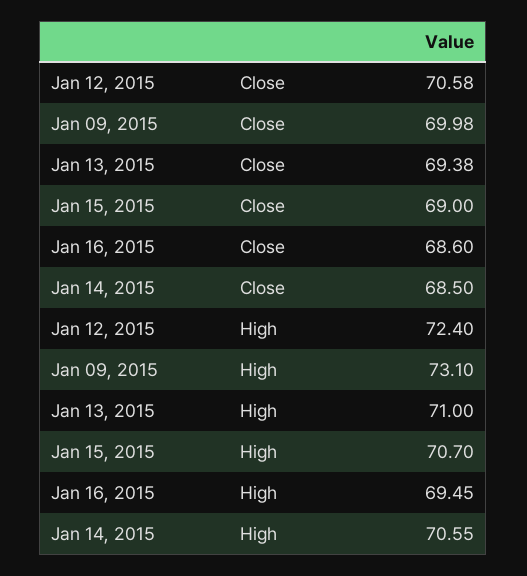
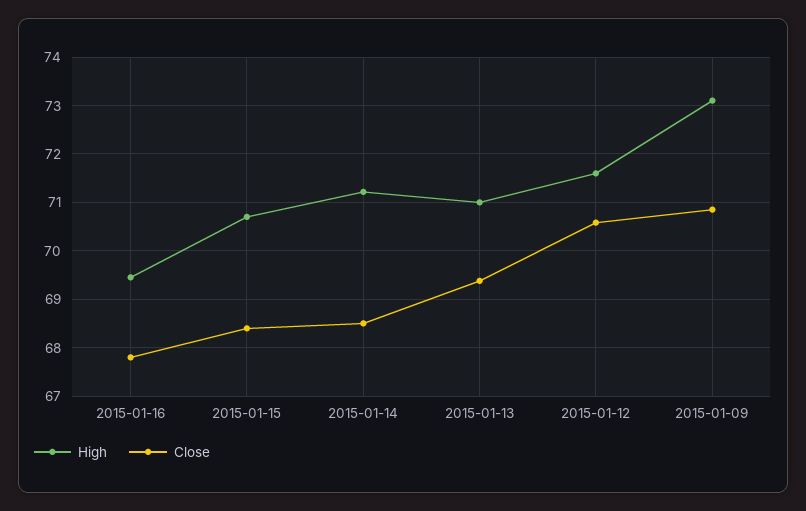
Close, Jan 09, 2015: 69.98 -> 70.8
Close, Jan 15, 2015: 69 -> 68.4
Close, Jan 16, 2015: 68.6 -> 67.8
High, Jan 12, 2015: 72.4 -> 71.6
High, Jan 14, 2015: 70.55 -> 71.2

